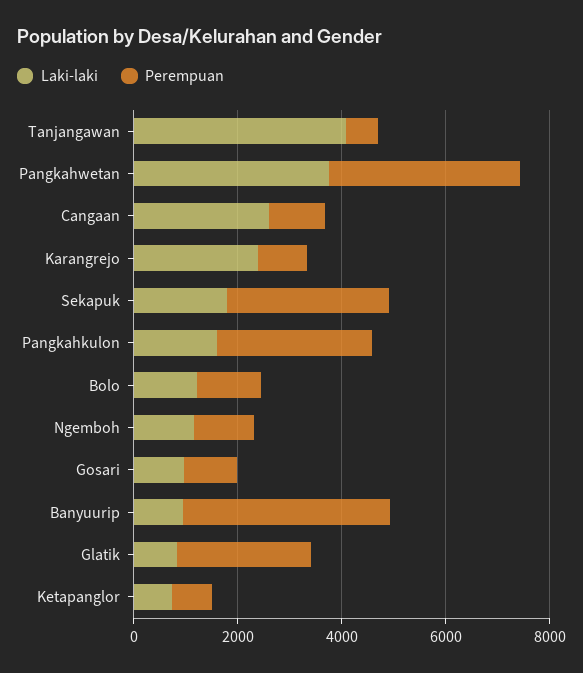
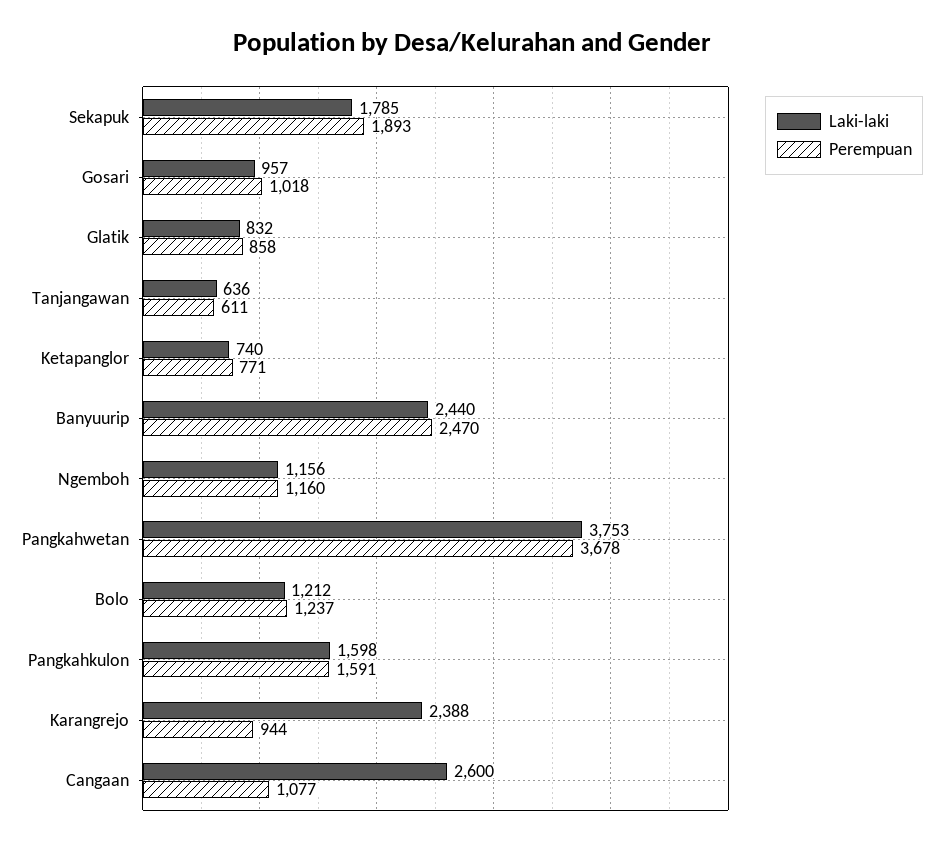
Laki-laki, Tanjangawan: 4000 -> 636
Perempuan, Sekapuk: 3000 -> 1893
Perempuan, Pangkahkulon: 3000 -> 1591
Laki-laki, Banyuurip: 1000 -> 2440
Perempuan, Banyuurip: 4000 -> 2470
Perempuan, Glatik: 2500 -> 858

